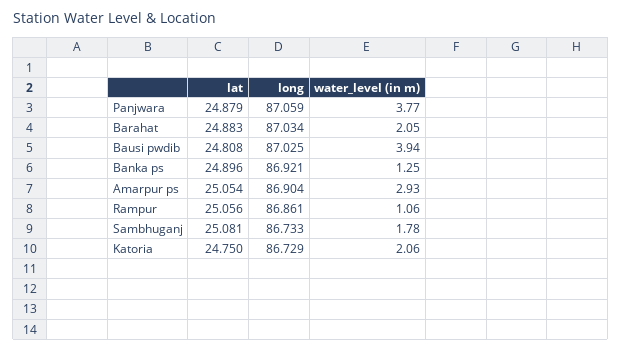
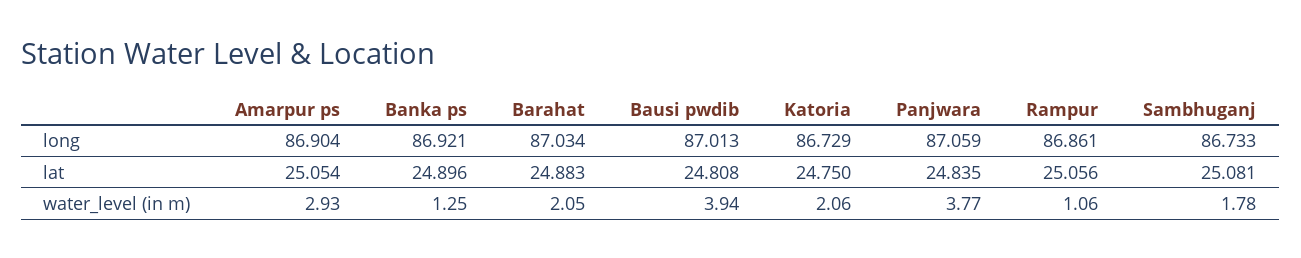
lat, Panjwara: 24.879 -> 24.835
long, Bausi pwdib: 87.025 -> 87.013

